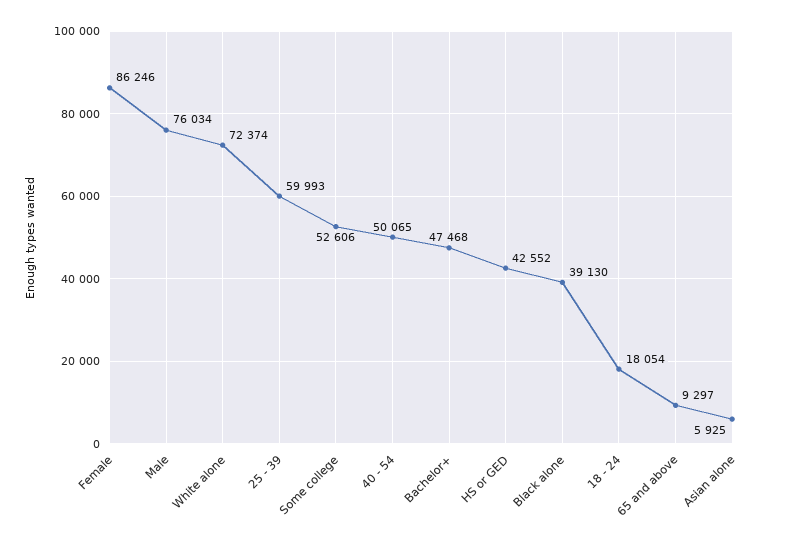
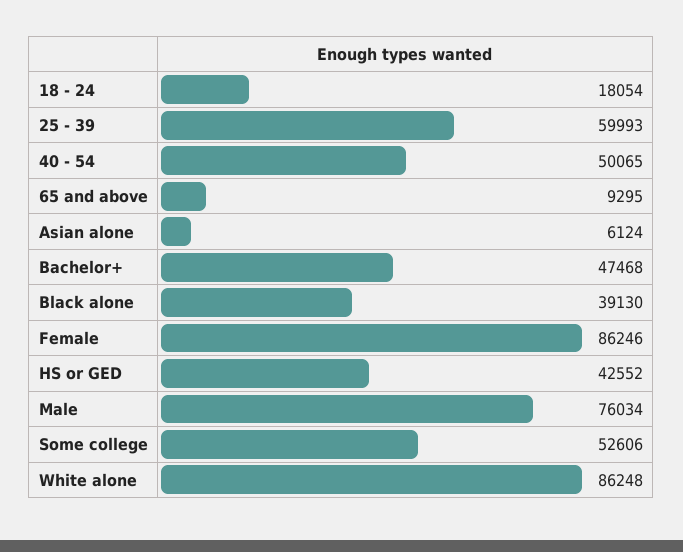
White alone: 72374 -> 86248
65 and above: 9297 -> 9295
Asian alone: 5925 -> 6124

